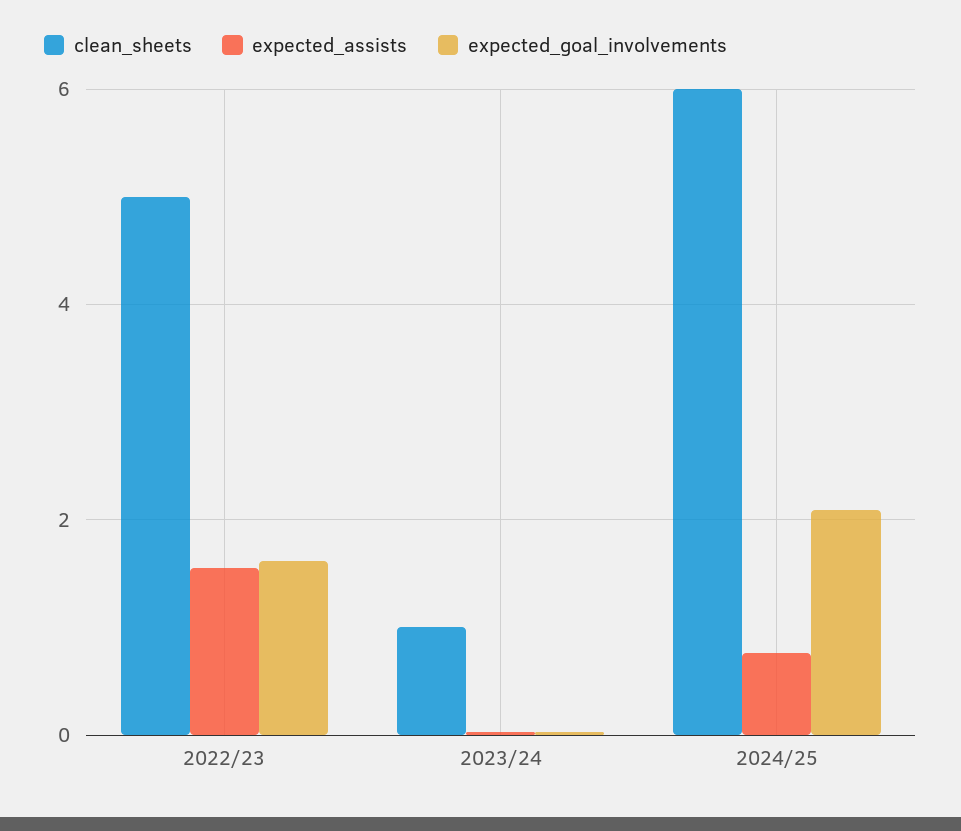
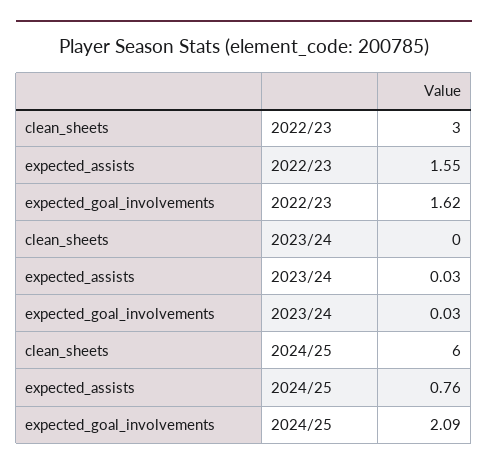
clean_sheets, 2022/23: 5 -> 3
clean_sheets, 2023/24: 1 -> 0

